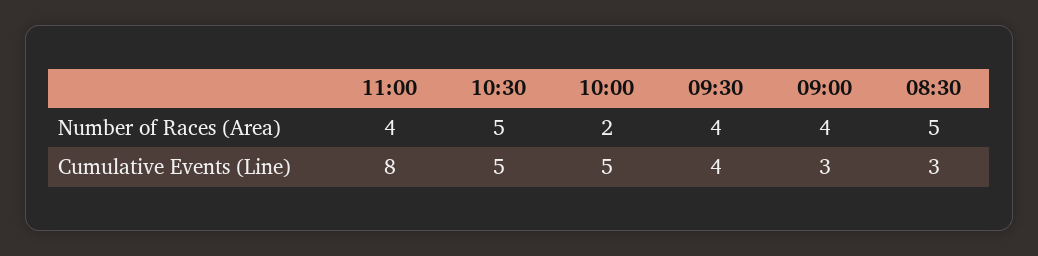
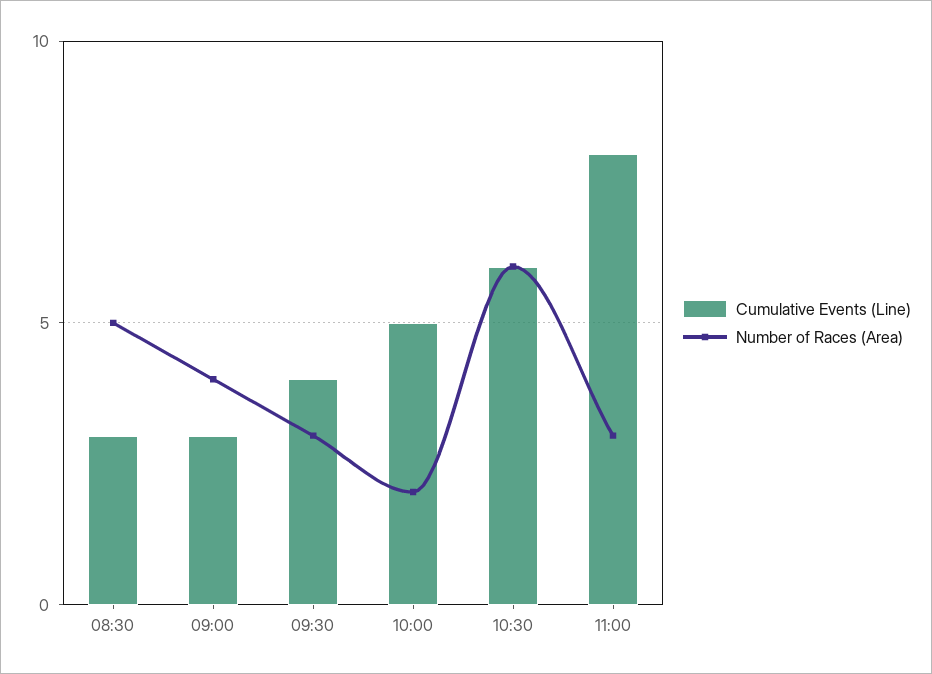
Number of Races (Area), 11:00: 4 -> 3
Number of Races (Area), 10:30: 5 -> 6
Number of Races (Area), 09:30: 4 -> 3
Cumulative Events (Line), 10:30: 5 -> 6

